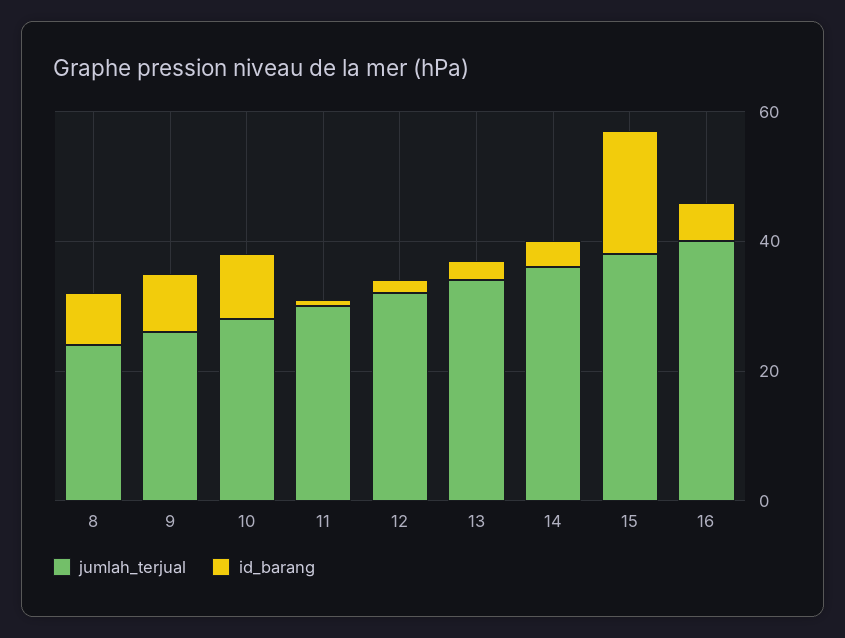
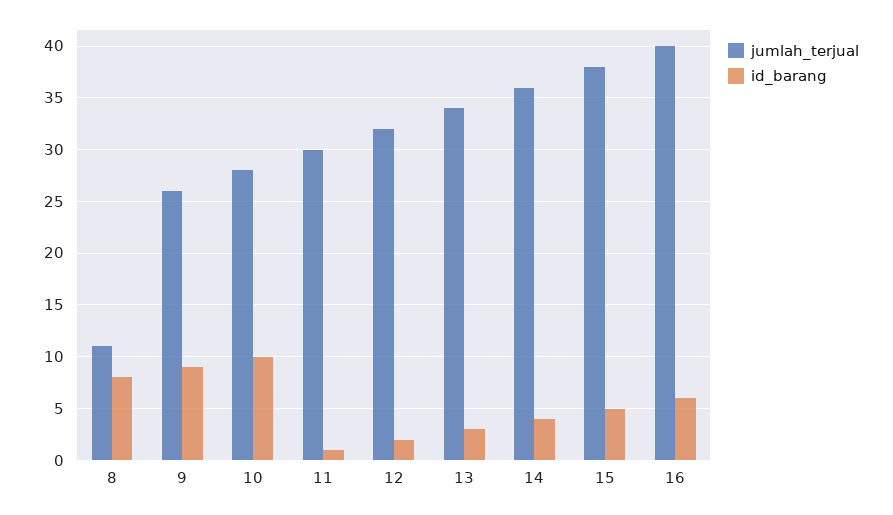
jumlah_terjual, 8: 25 -> 11
id_barang, 15: 20 -> 5

